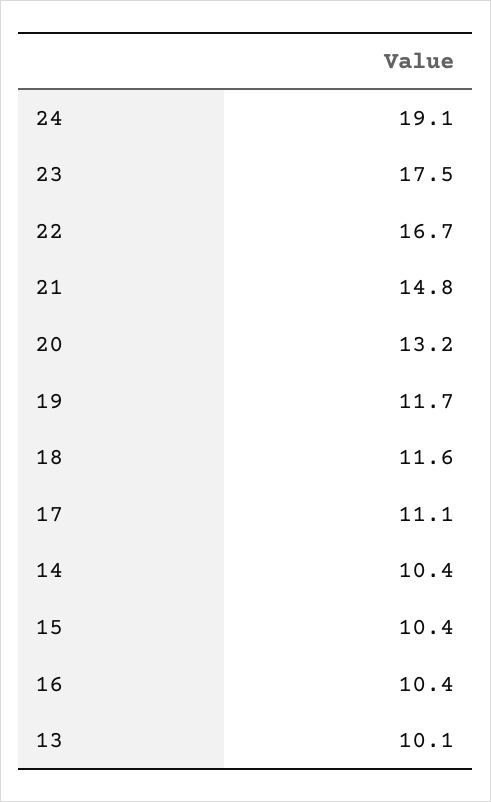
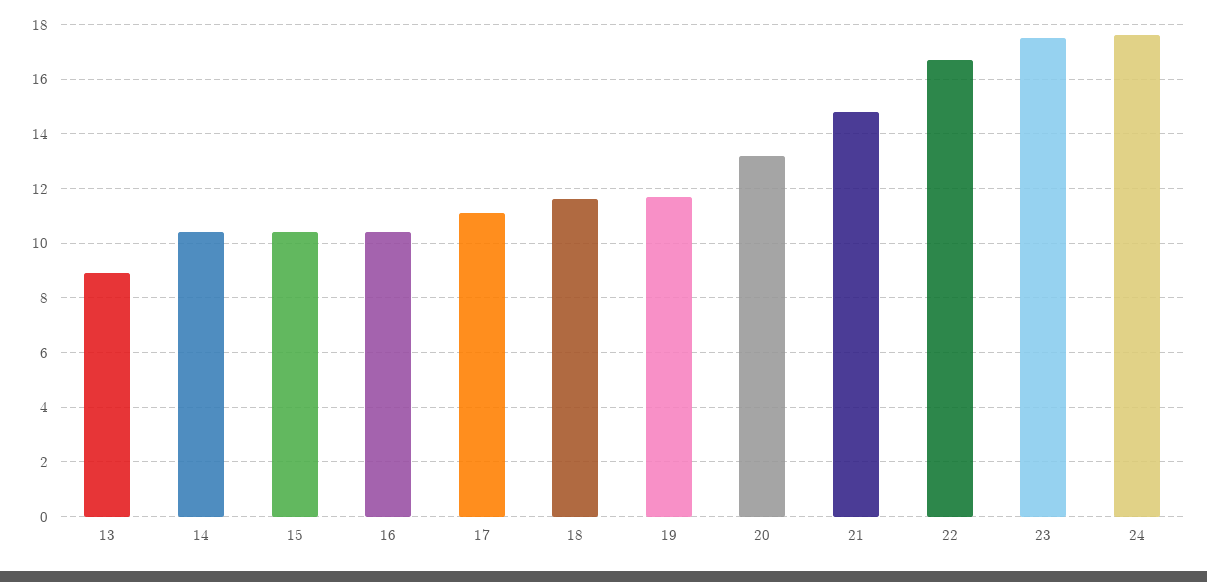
24: 19.1 -> 17.5
13: 10.1 -> 9

